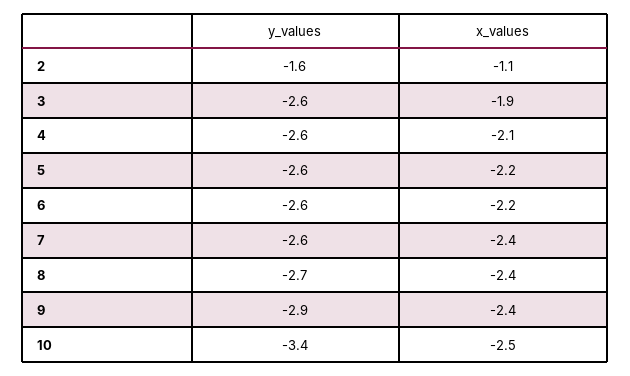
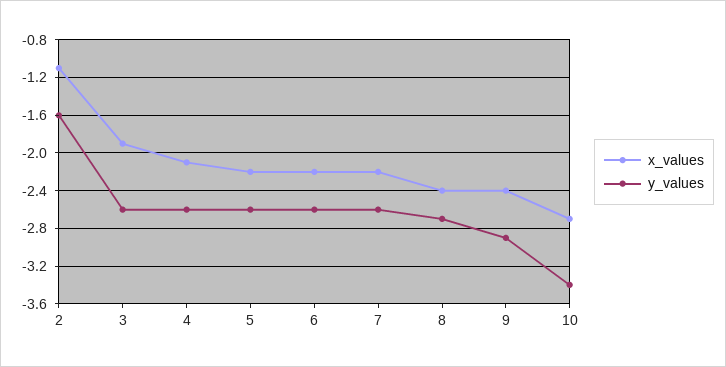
x_values, 7: -2.4 -> -2.2
x_values, 10: -2.5 -> -2.7

